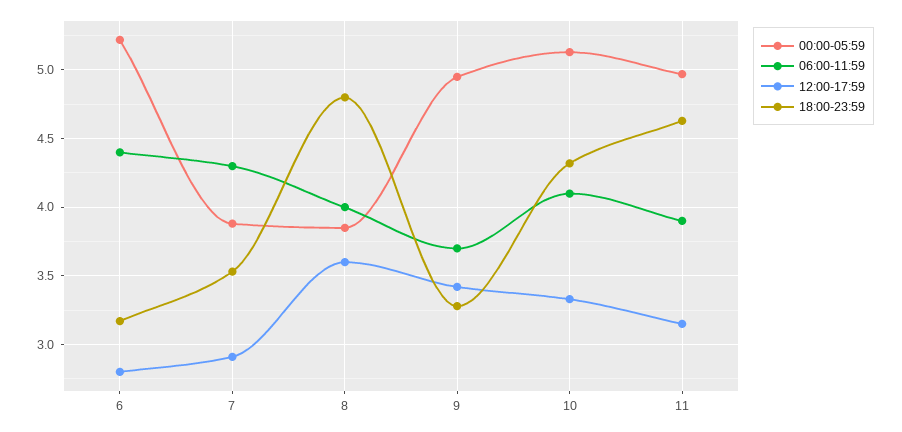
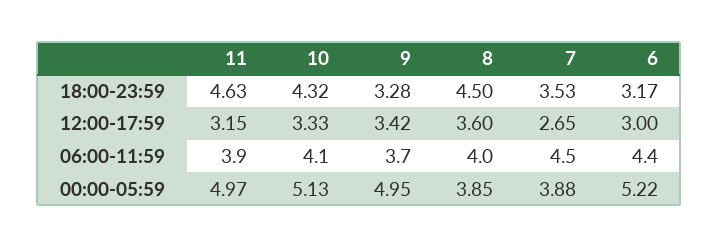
12:00-17:59, 6: 2.8 -> 3
06:00-11:59, 7: 4.3 -> 4.5
12:00-17:59, 7: 2.9 -> 2.65
18:00-23:59, 8: 4.8 -> 4.5

